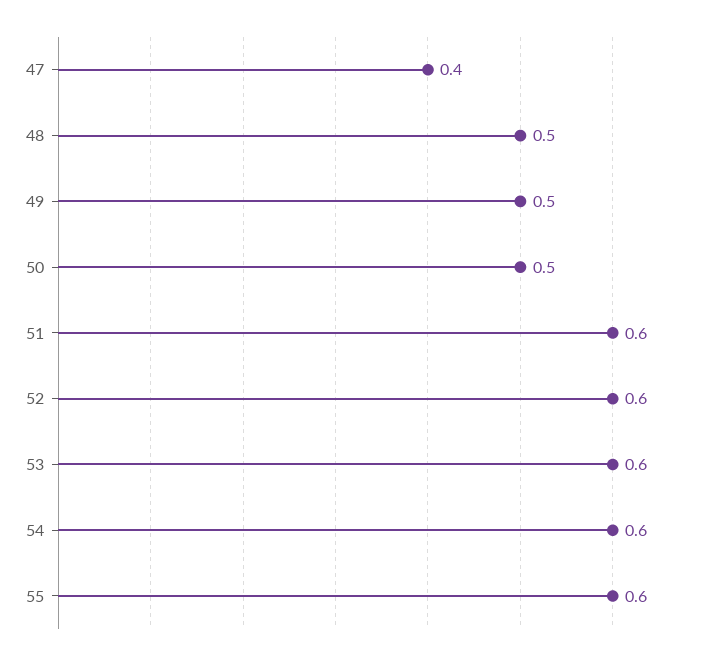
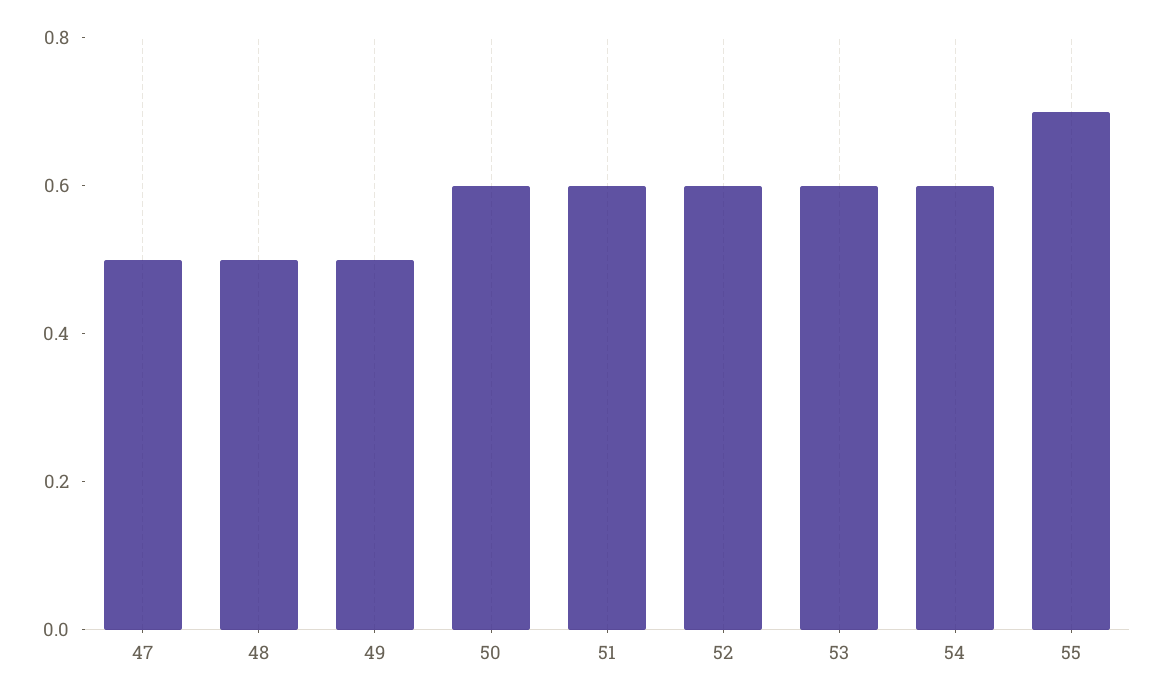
47: 0.4 -> 0.5
50: 0.5 -> 0.6
55: 0.6 -> 0.7

